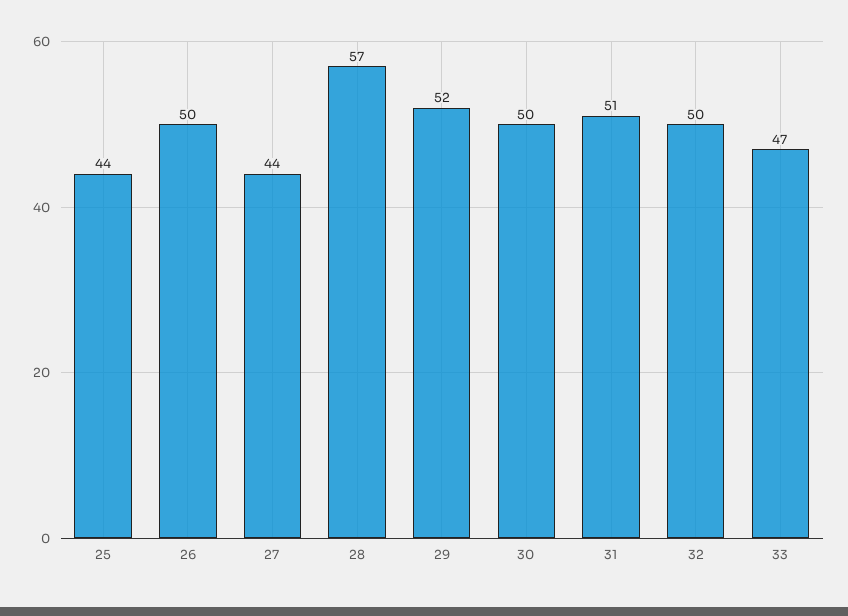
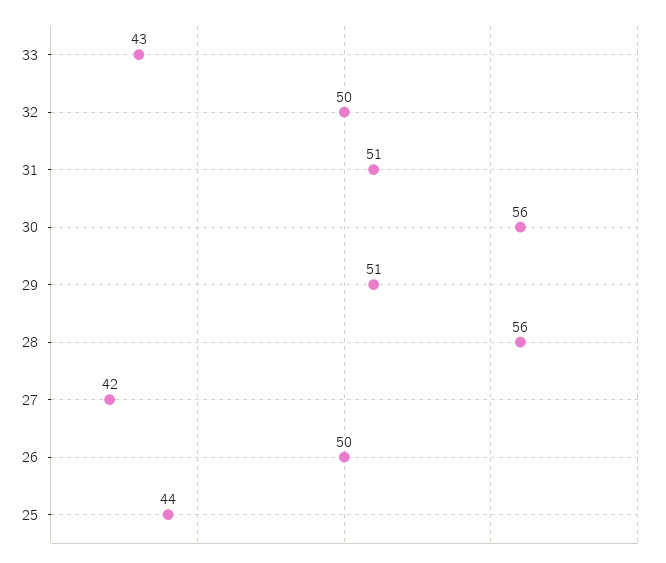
27: 44 -> 42
28: 57 -> 56
29: 52 -> 51
30: 50 -> 56
33: 47 -> 43

